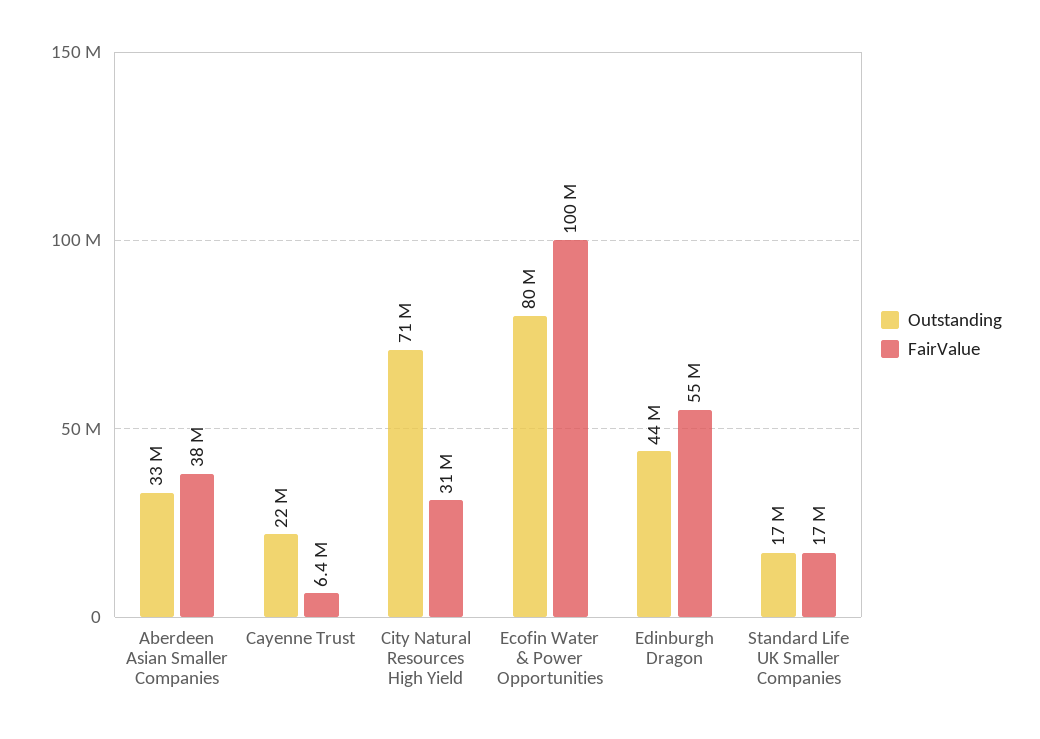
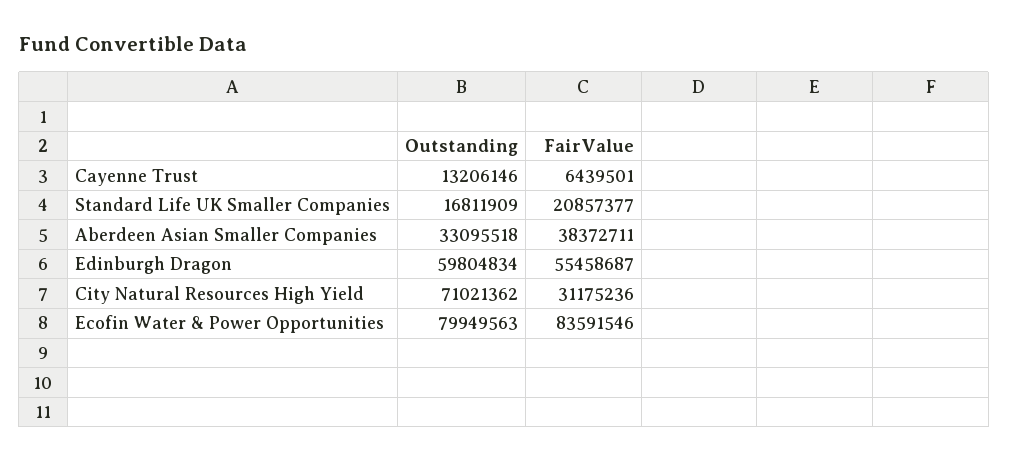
Outstanding, Cayenne Trust: 22000000 -> 13206146
FairValue, Ecofin Water & Power Opportunities: 100000000 -> 83591546
Outstanding, Edinburgh Dragon: 44000000 -> 59804834
FairValue, Standard Life UK Smaller Companies: 17000000 -> 20857377

